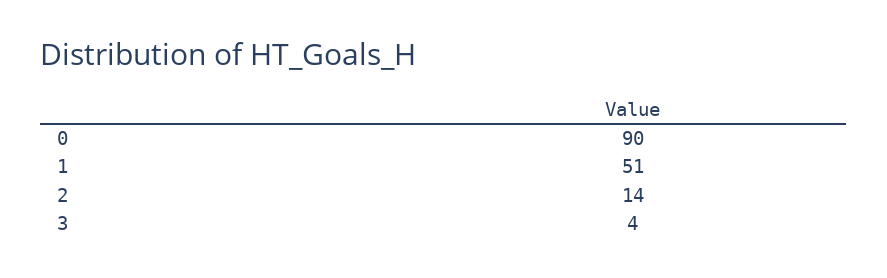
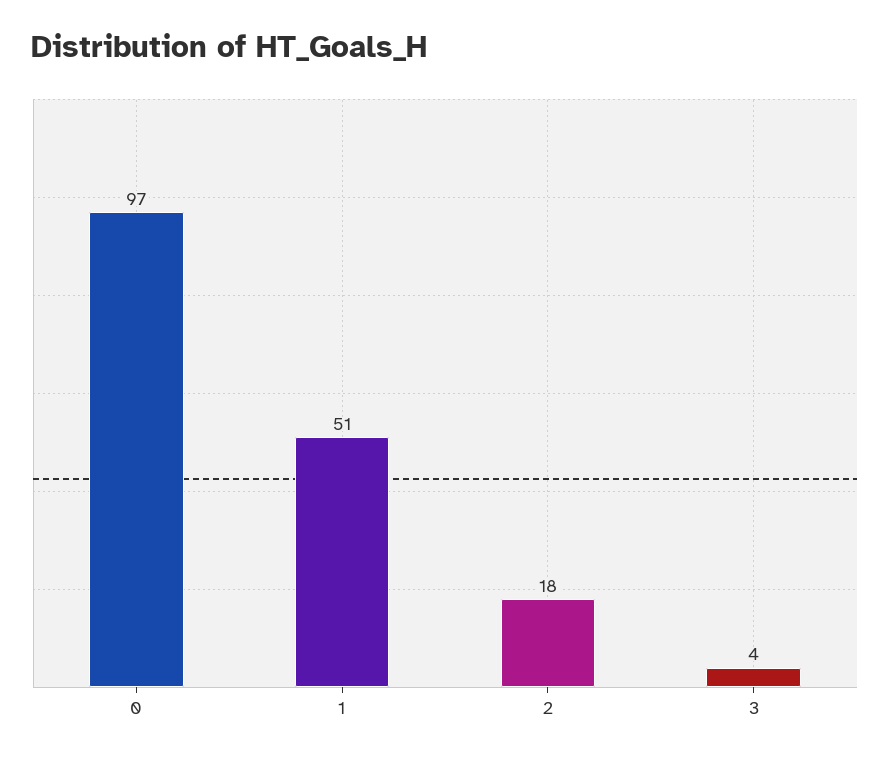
0: 90 -> 97
2: 14 -> 18

